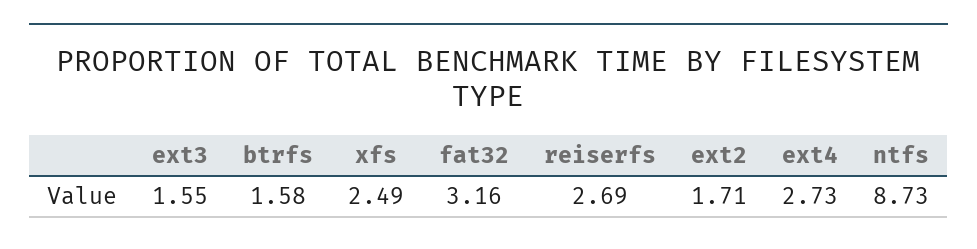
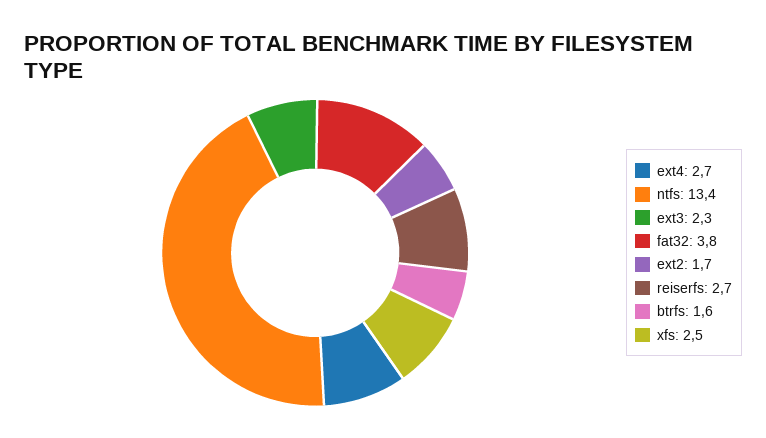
ext3: 1.55 -> 2.3
fat32: 3.16 -> 3.8
ntfs: 8.73 -> 13.4

